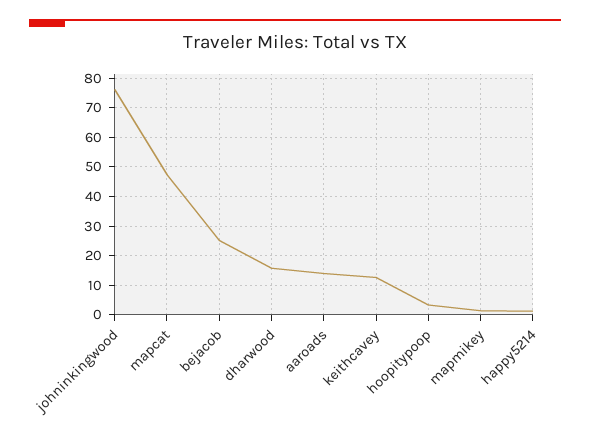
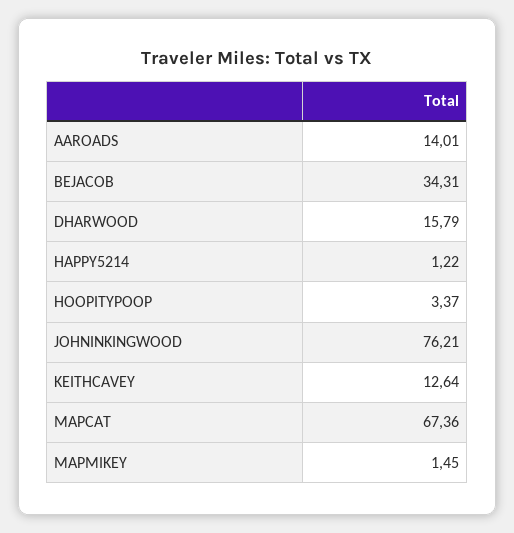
mapcat: 47.5 -> 67.36
bejacob: 25 -> 34.31

